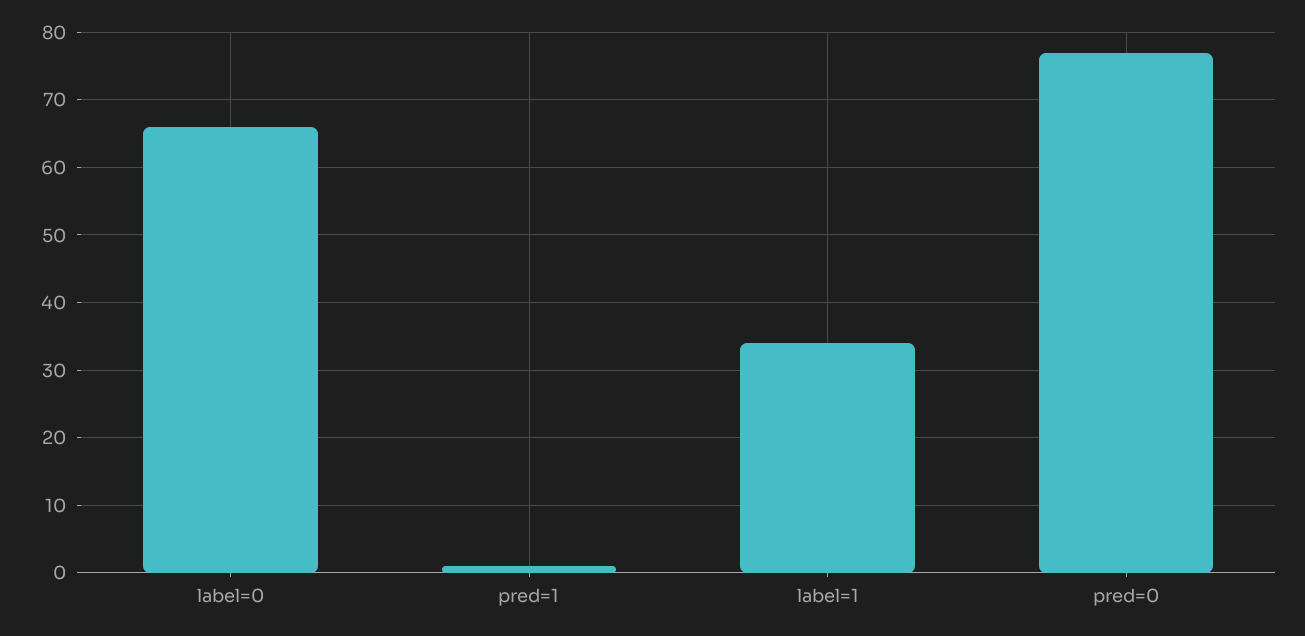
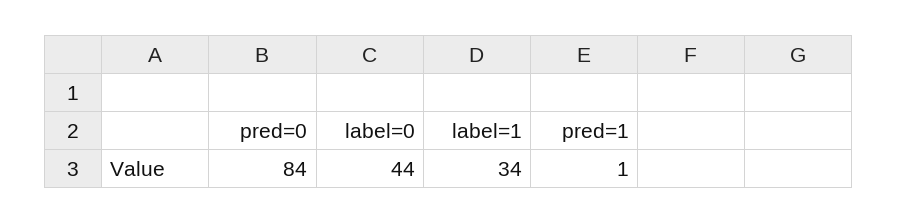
label=0: 66 -> 44
pred=0: 77 -> 84

